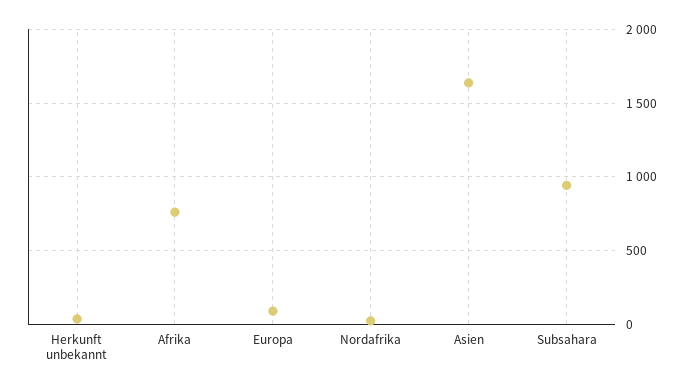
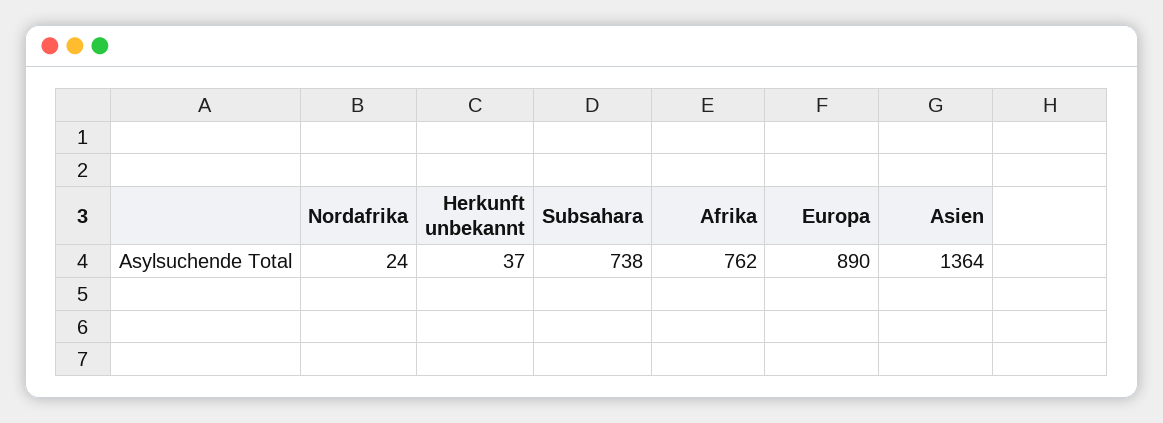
Europa: 100 -> 890
Asien: 1650 -> 1364
Subsahara: 950 -> 738

